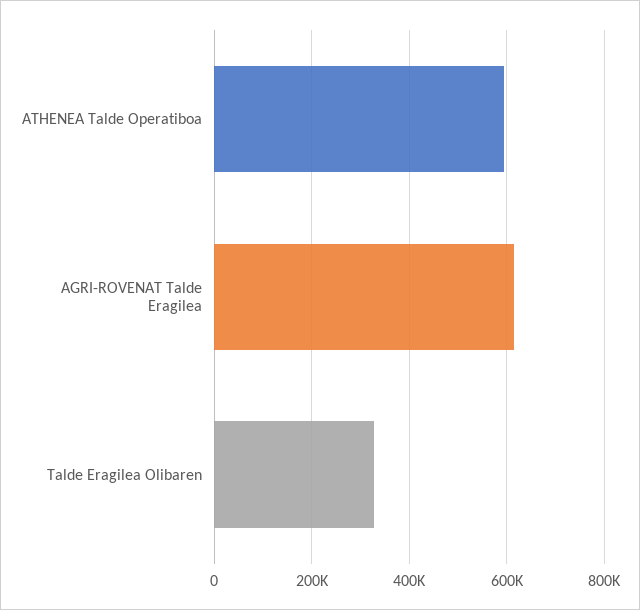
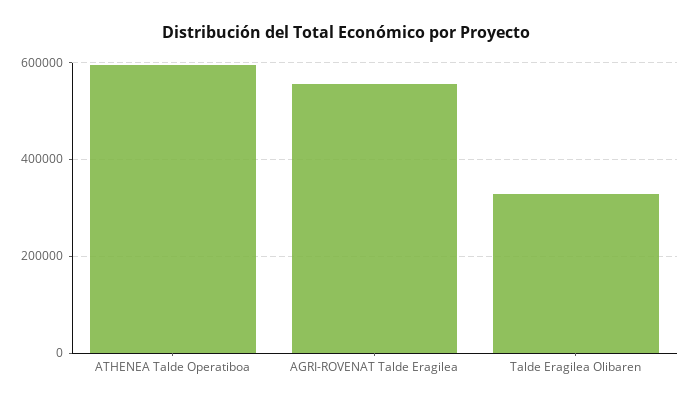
AGRI-ROVENAT Talde Eragilea: 620000 -> 560000

